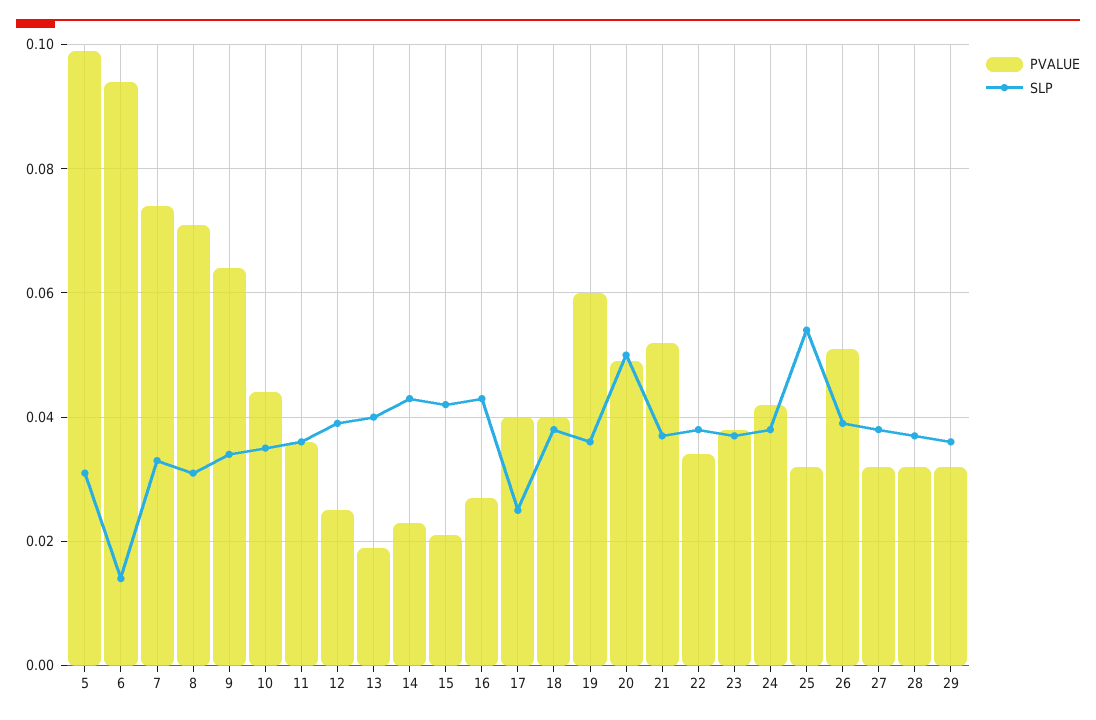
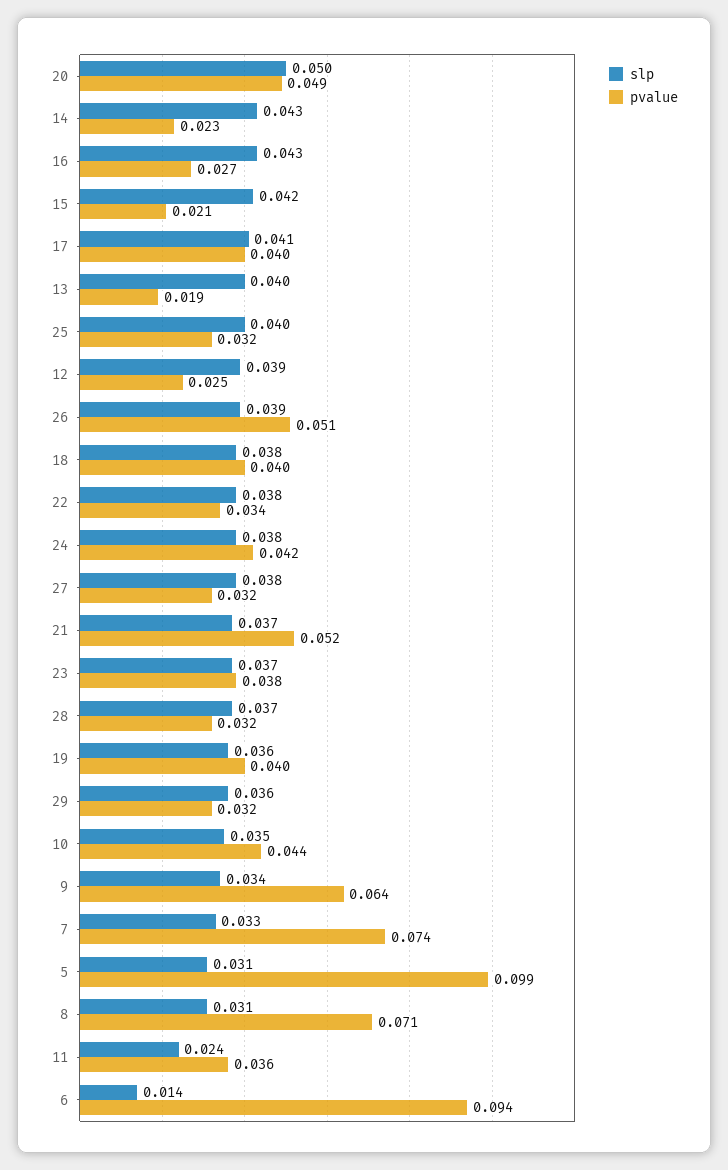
SLP, 11: 0.035 -> 0.024
SLP, 17: 0.025 -> 0.041
PVALUE, 19: 0.06 -> 0.04
SLP, 25: 0.055 -> 0.04

